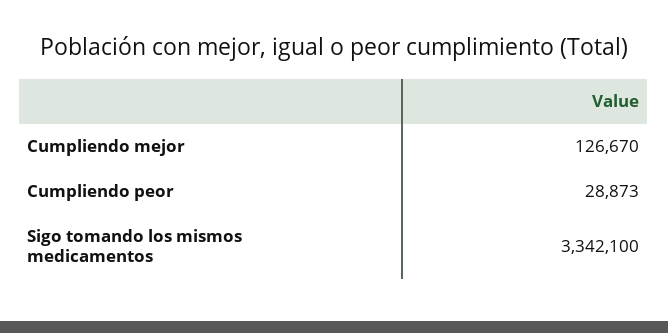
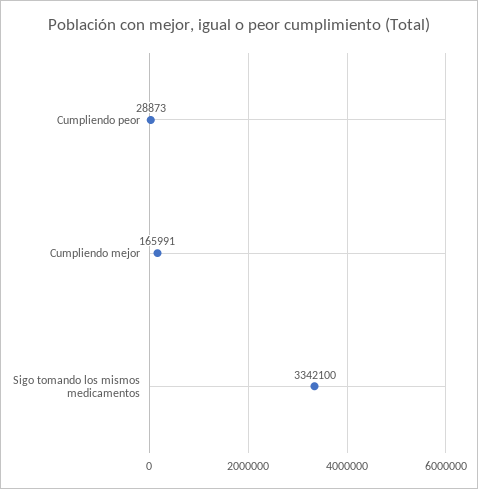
Cumpliendo mejor: 126670 -> 165991

